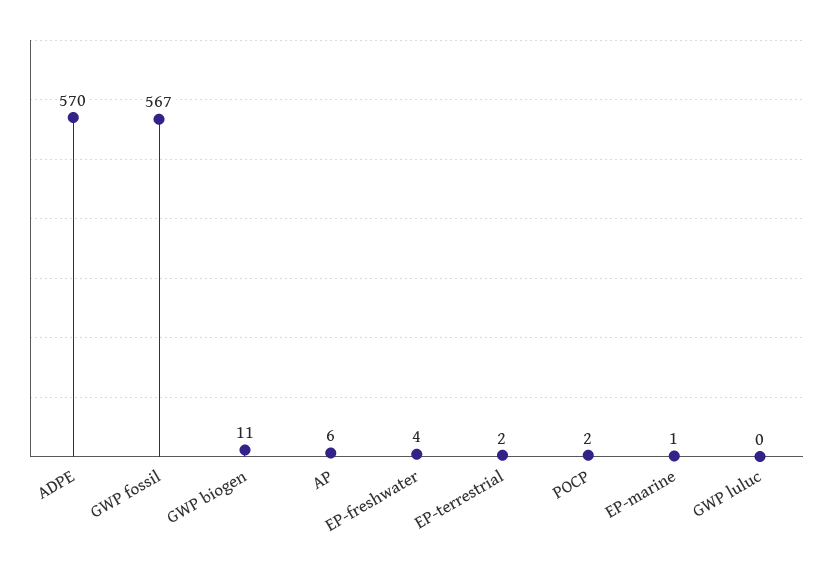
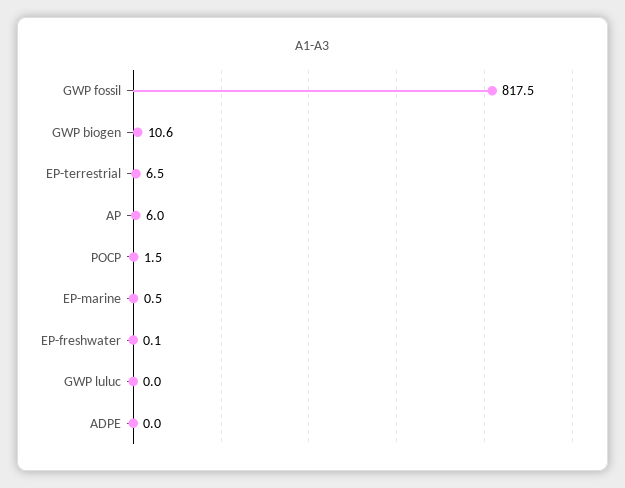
ADPE: 570 -> 0
GWP fossil: 567 -> 817.5
EP-freshwater: 4 -> 0.1
EP-terrestrial: 2 -> 6.5

